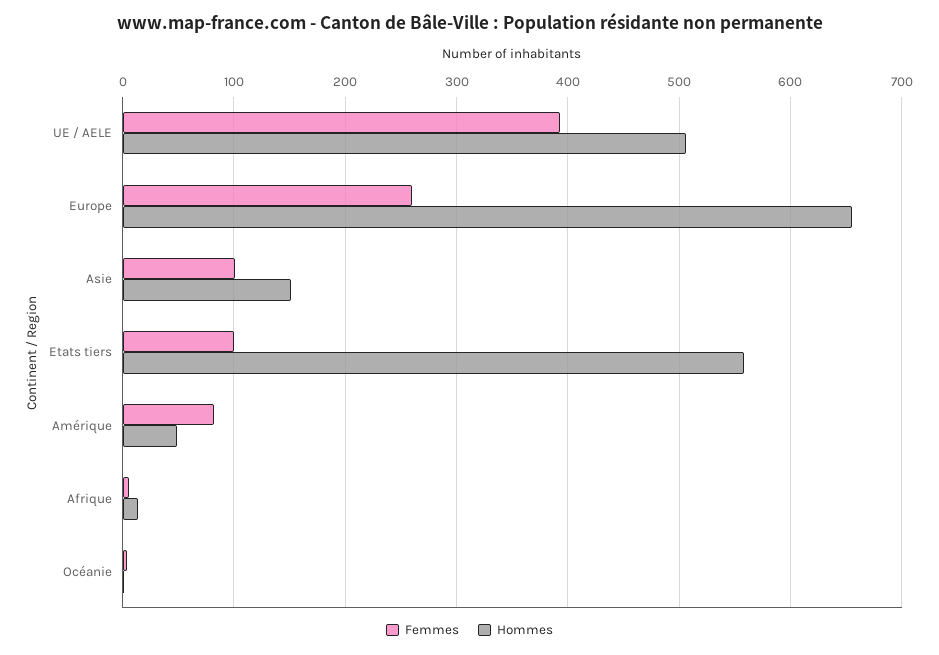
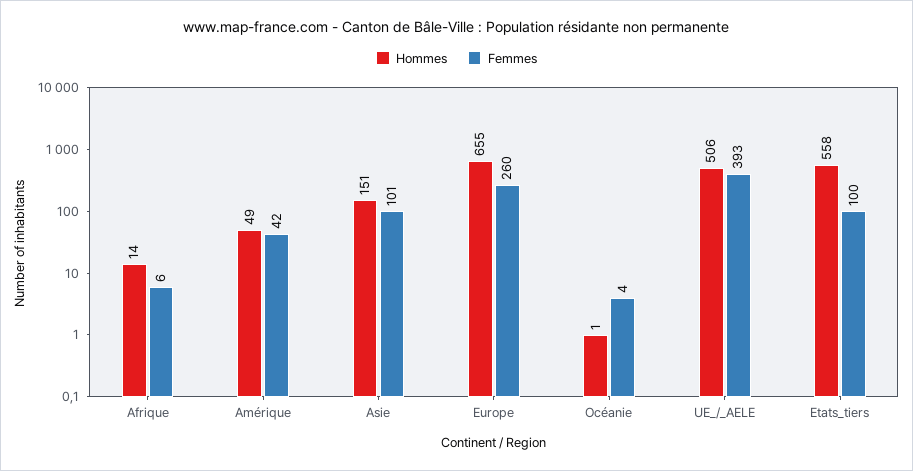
Femmes, Amérique: 80 -> 42

